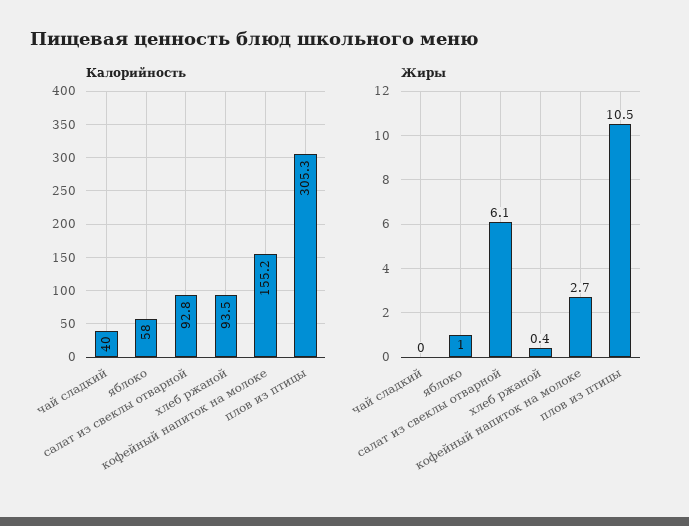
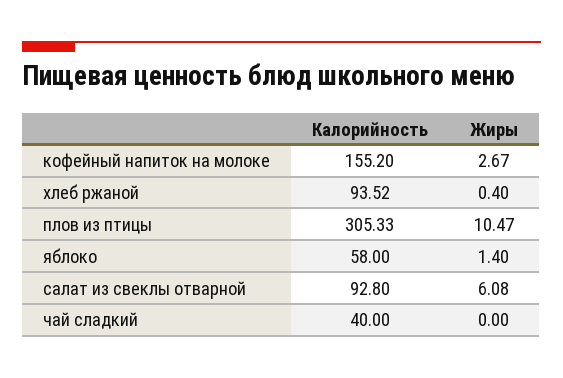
Жиры, яблоко: 1 -> 1.4

